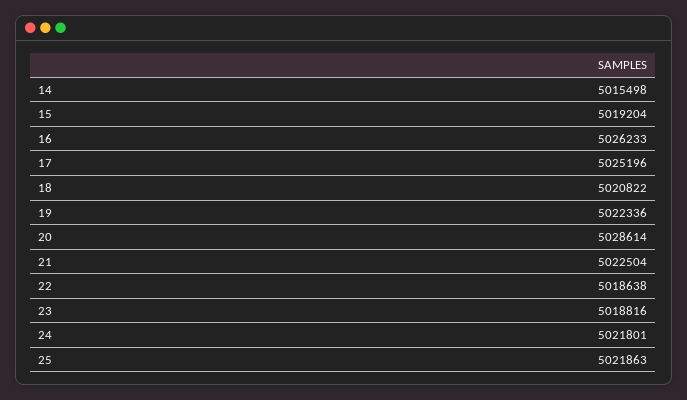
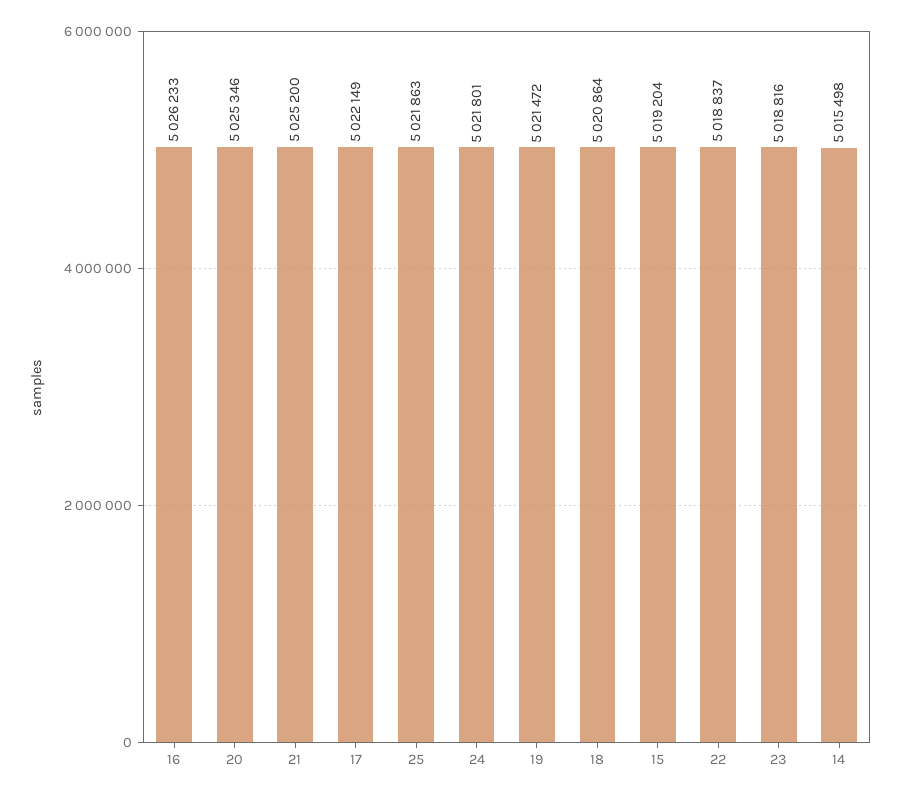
17: 5025196 -> 5022149
18: 5020822 -> 5020864
19: 5022336 -> 5021472
20: 5028614 -> 5025346
21: 5022504 -> 5025200
22: 5018638 -> 5018837

